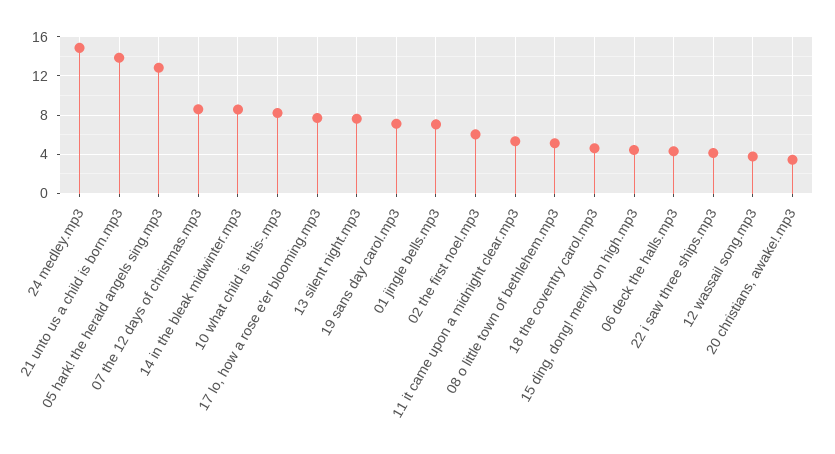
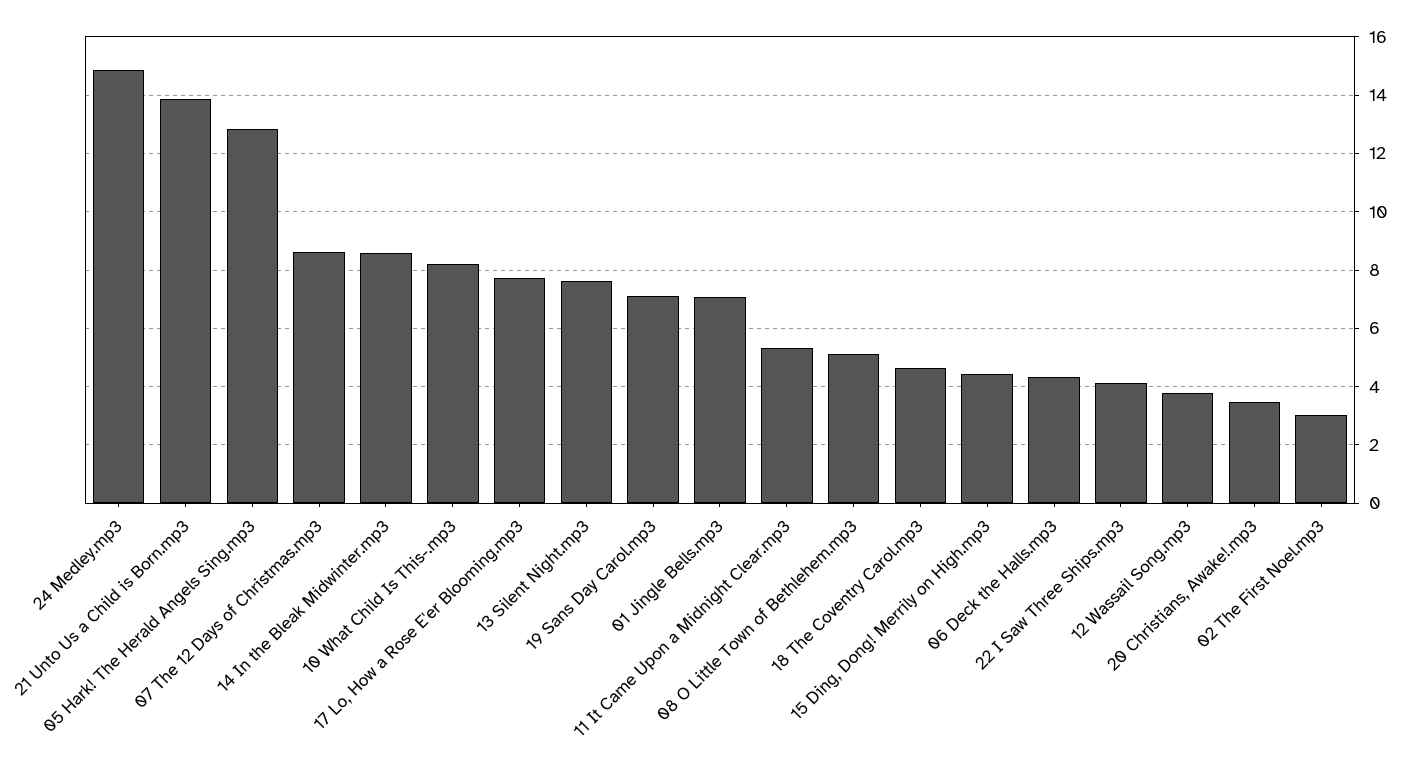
02 the first noel.mp3: 6 -> 3

